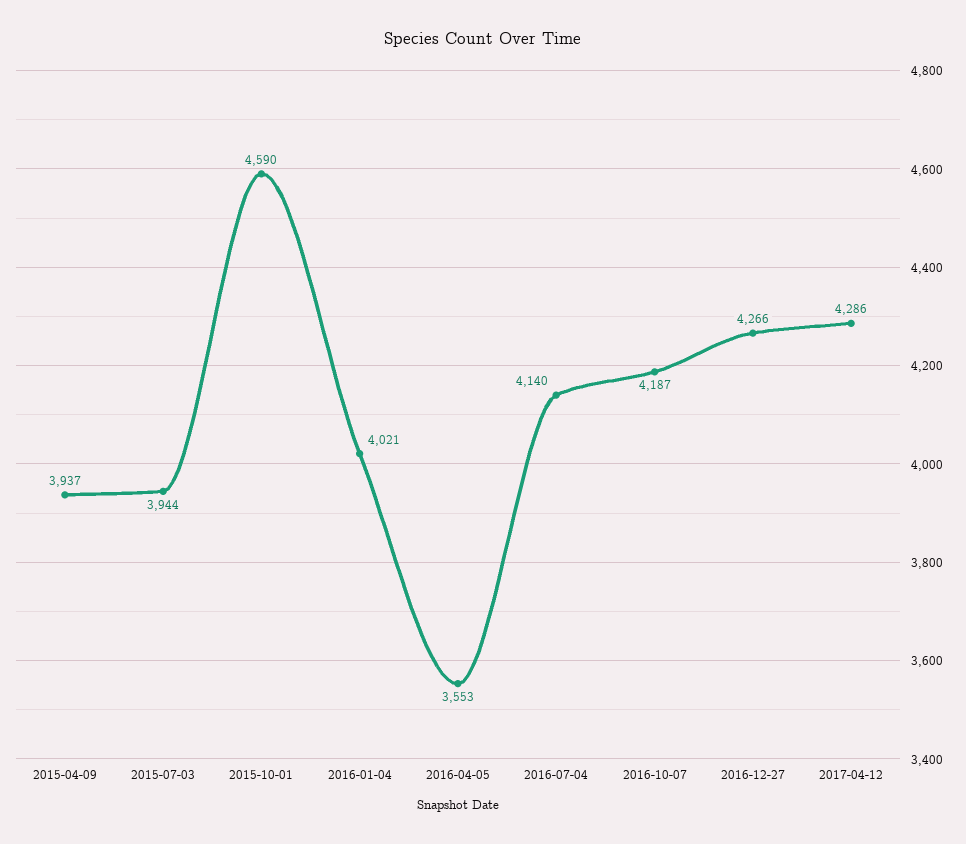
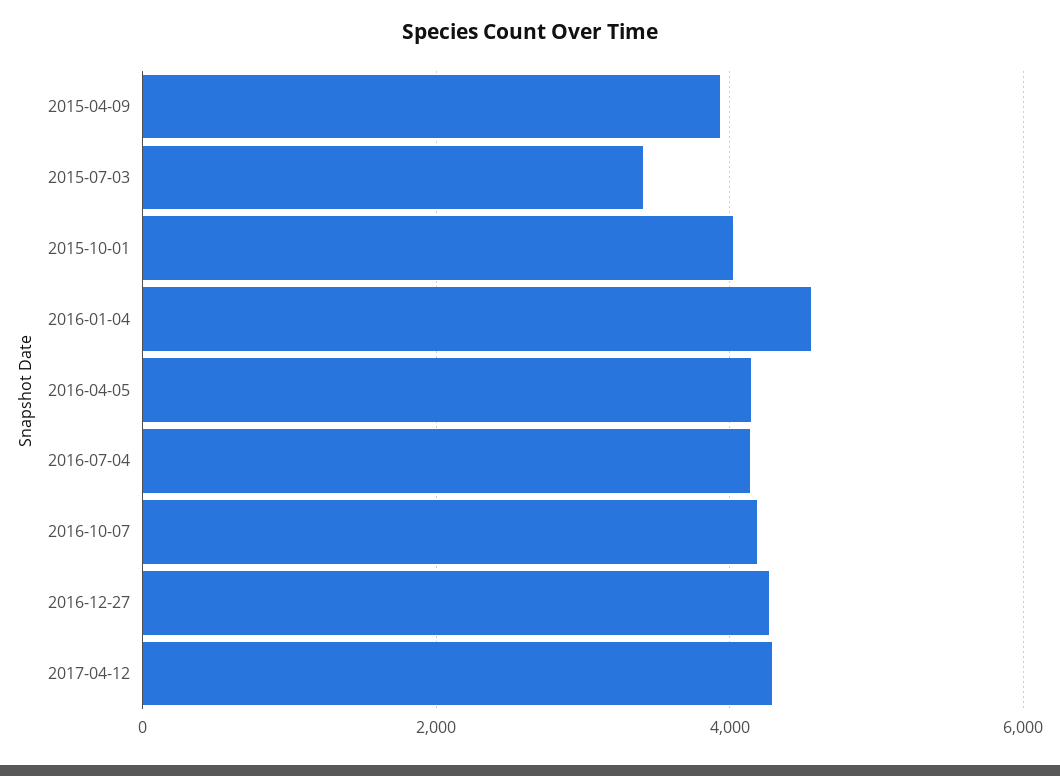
2015-07-03: 3944 -> 3400
2015-10-01: 4590 -> 4000
2016-01-04: 4021 -> 4600
2016-04-05: 3553 -> 4200

